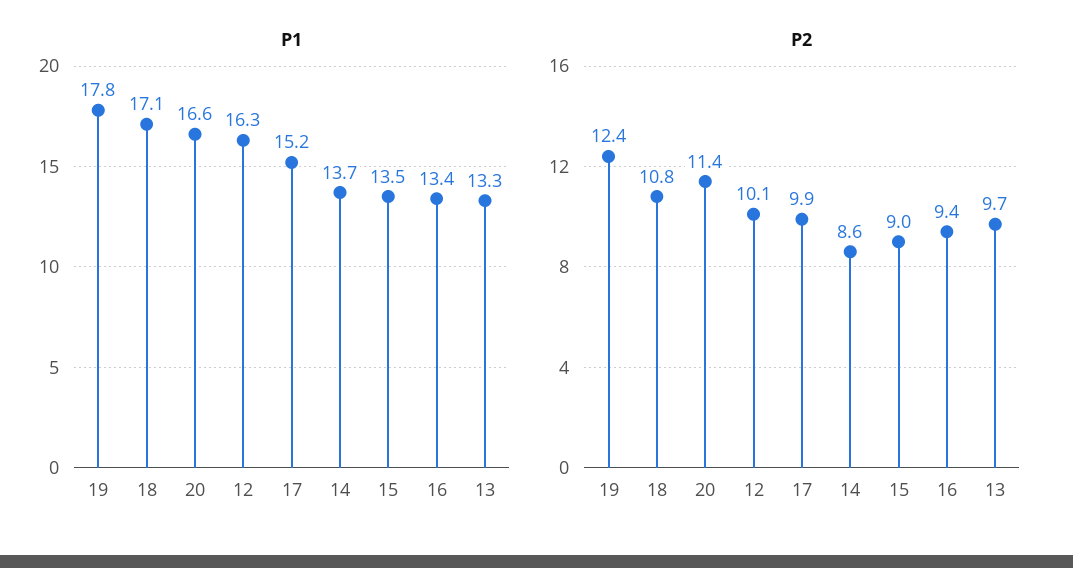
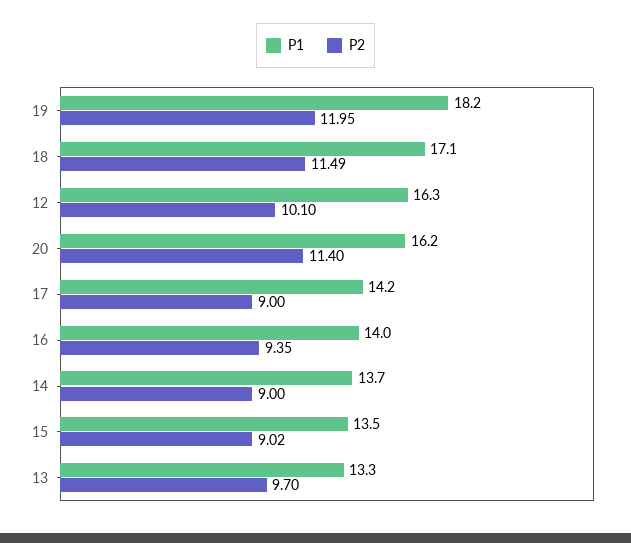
P1, 19: 17.8 -> 18.2
P1, 20: 16.6 -> 16.2
P1, 17: 15.2 -> 14.2
P1, 16: 13.4 -> 14
P2, 19: 12.4 -> 11.95
P2, 18: 10.8 -> 11.49
P2, 17: 9.9 -> 9
P2, 14: 8.6 -> 9

